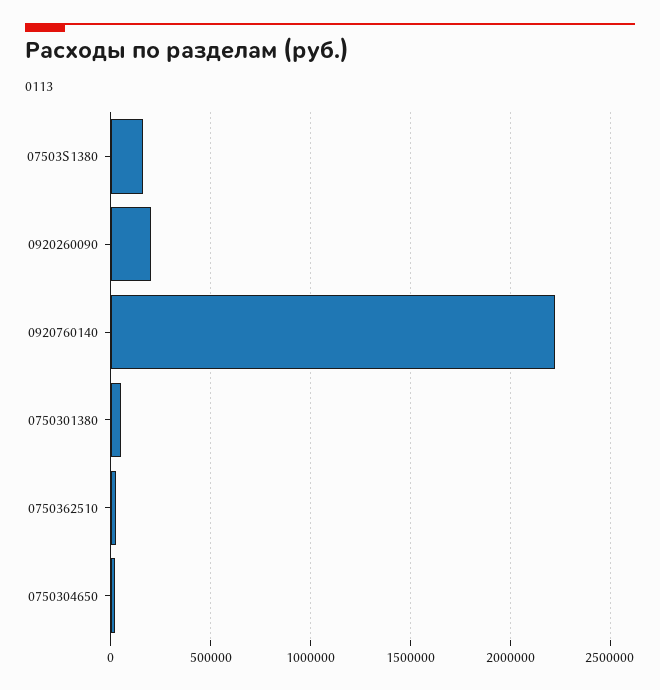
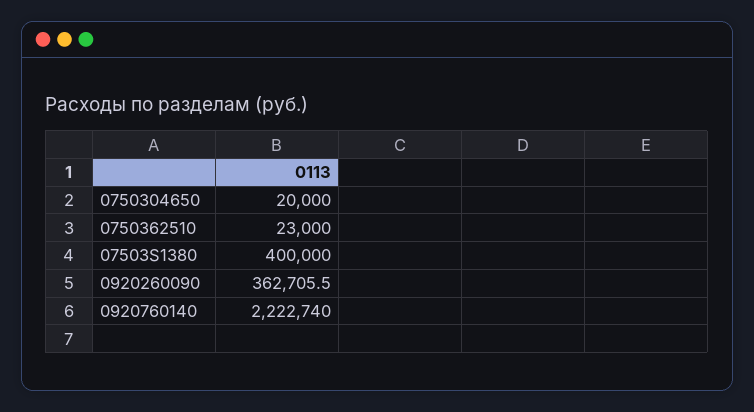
07503S1380: 150000 -> 400000
0920260090: 200000 -> 362705.5
0750301380: 50000 -> none

